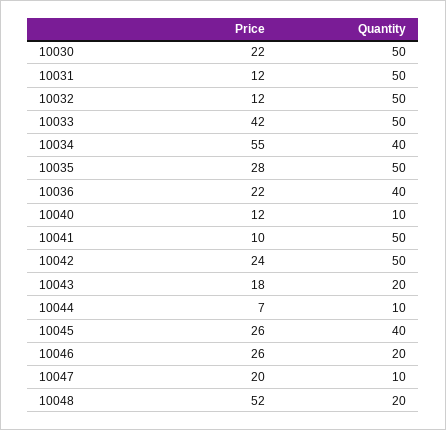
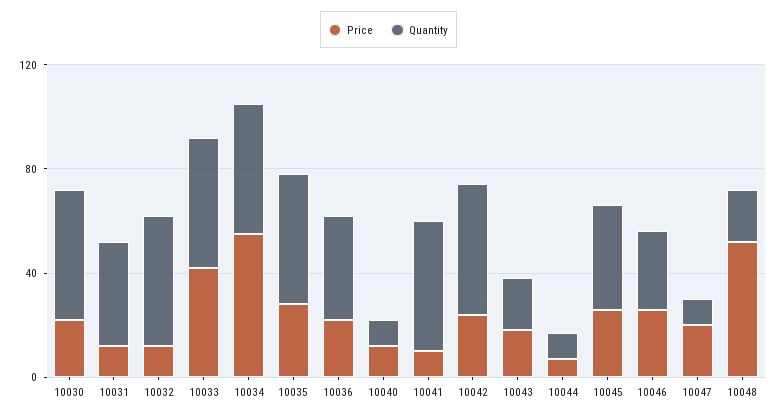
Quantity, 10031: 50 -> 40
Quantity, 10034: 40 -> 50
Quantity, 10046: 20 -> 30

